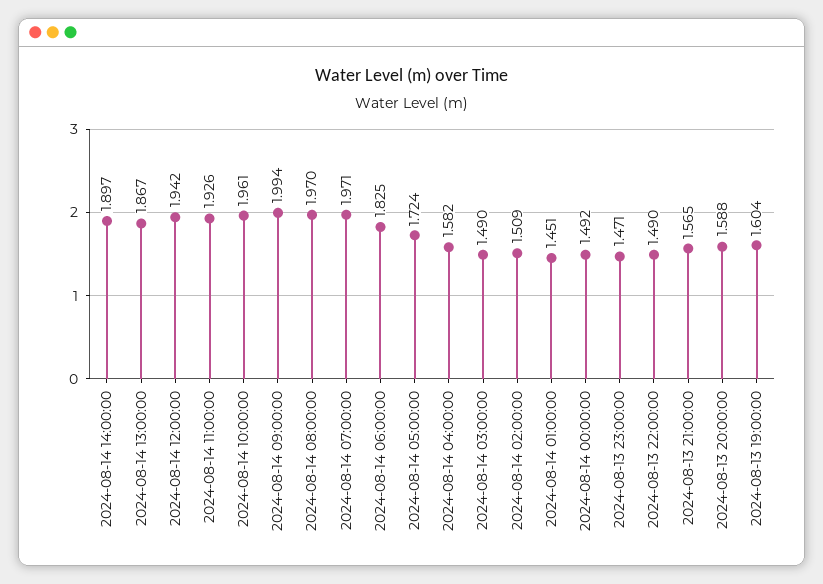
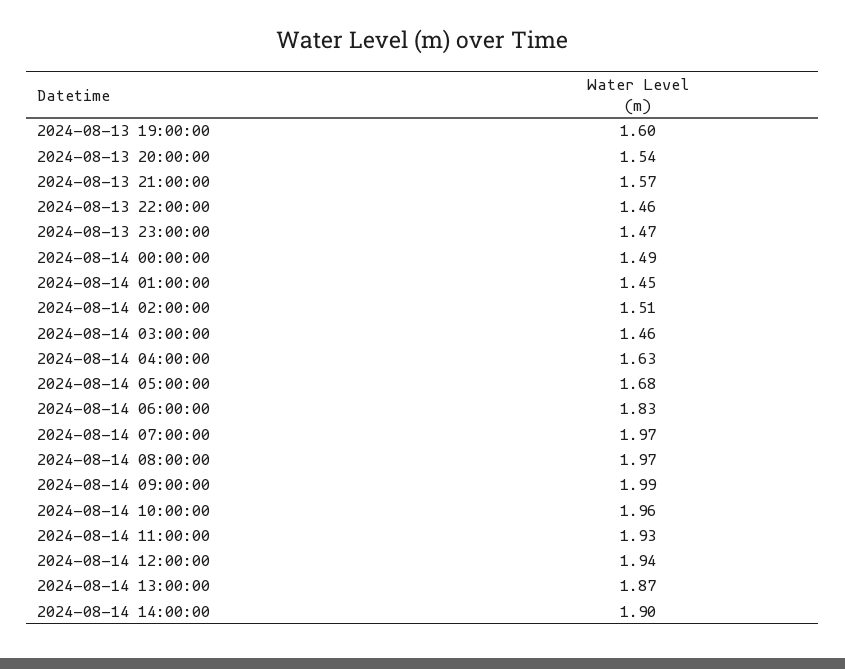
2024-08-14 05:00:00: 1.724 -> 1.68
2024-08-14 04:00:00: 1.582 -> 1.63
2024-08-14 03:00:00: 1.49 -> 1.46
2024-08-13 22:00:00: 1.49 -> 1.46
2024-08-13 20:00:00: 1.588 -> 1.54

